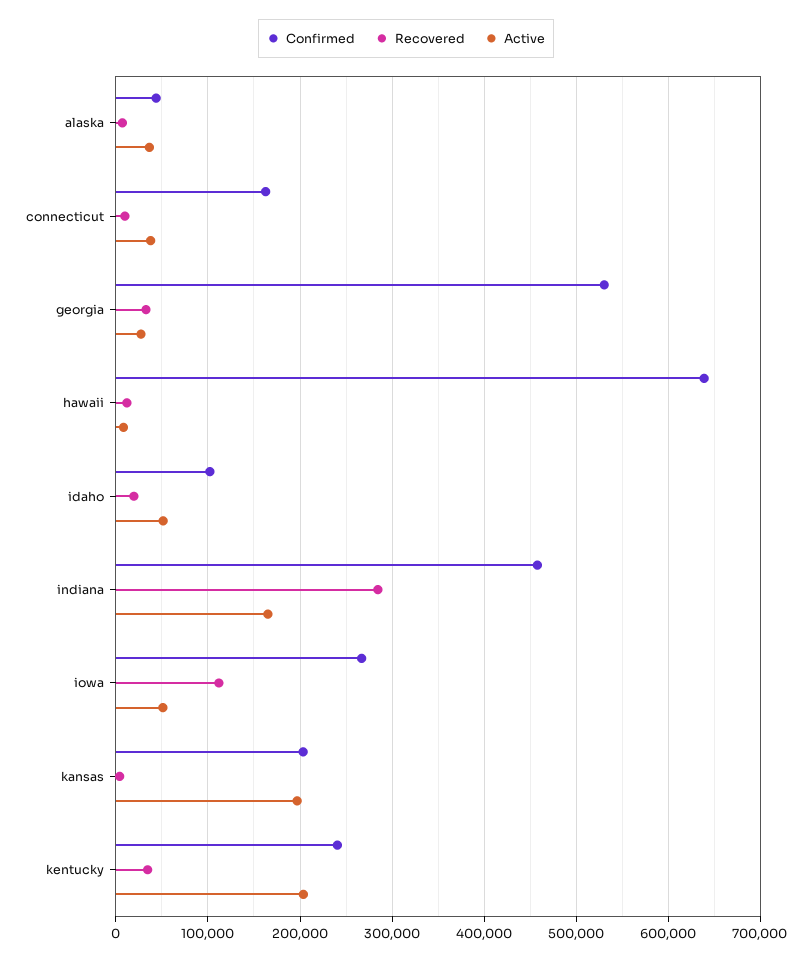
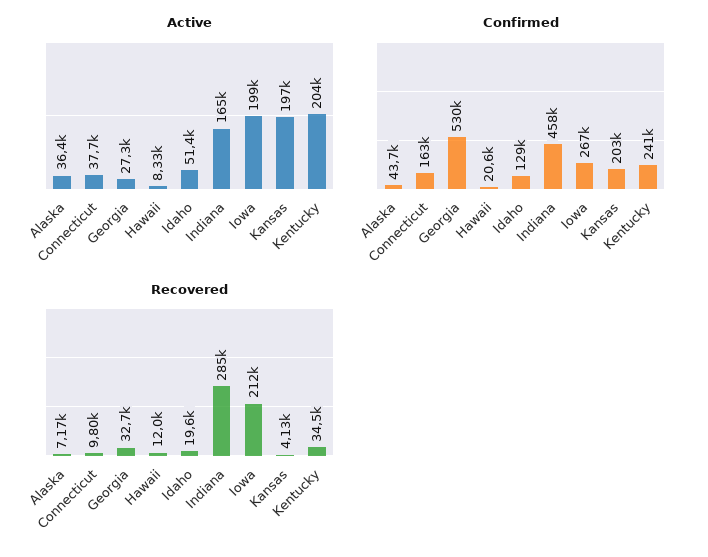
Confirmed, hawaii: 640000 -> 20600
Confirmed, idaho: 100000 -> 129000
Recovered, iowa: 110000 -> 212000
Active, iowa: 50000 -> 199000

